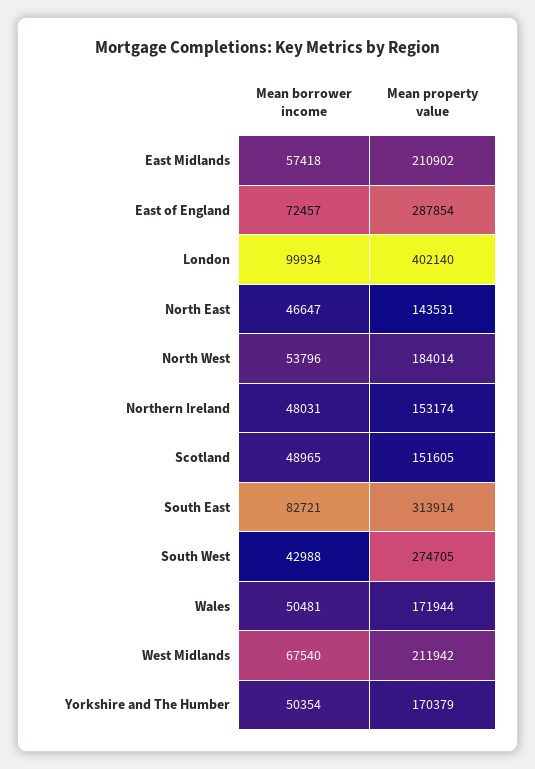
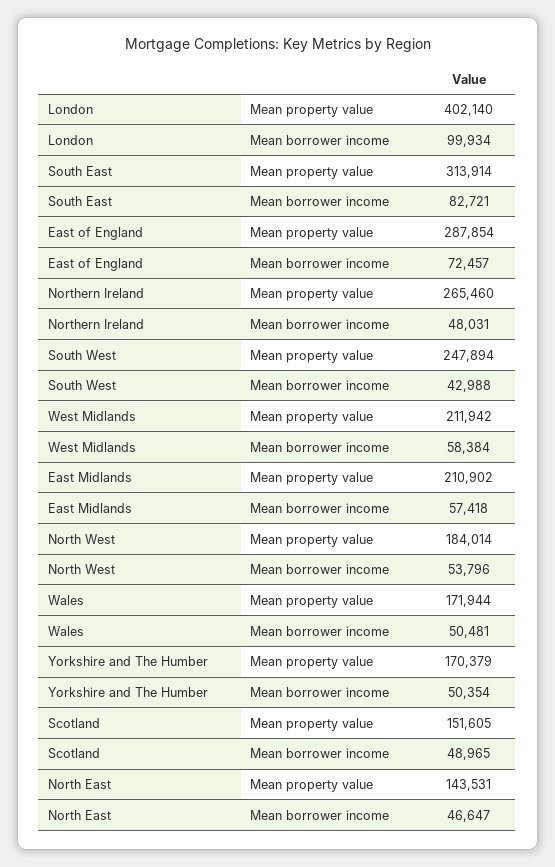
Mean property value, Northern Ireland: 153174 -> 265460
Mean property value, South West: 274705 -> 247894
Mean borrower income, West Midlands: 67540 -> 58384

